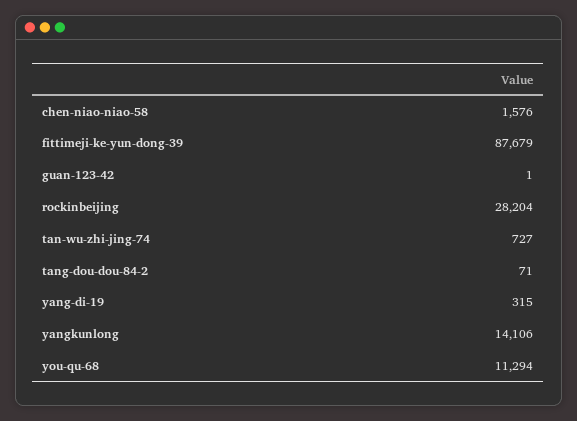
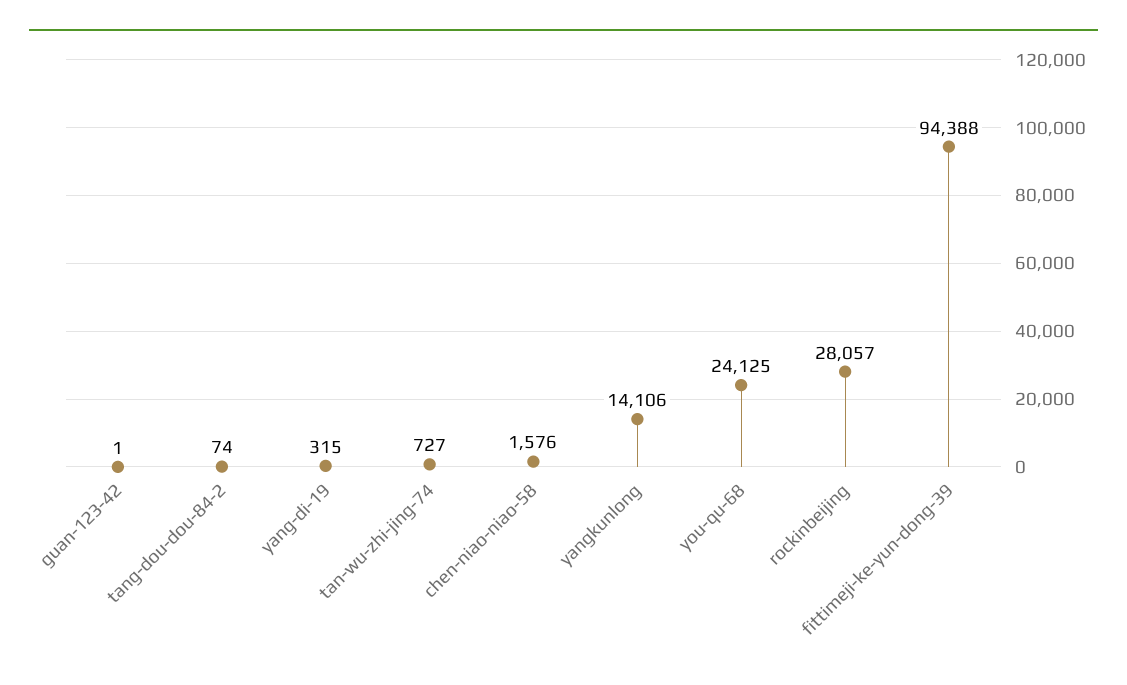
fittimeji-ke-yun-dong-39: 87679 -> 94388
rockinbeijing: 28204 -> 28057
tang-dou-dou-84-2: 71 -> 74
you-qu-68: 11294 -> 24125

